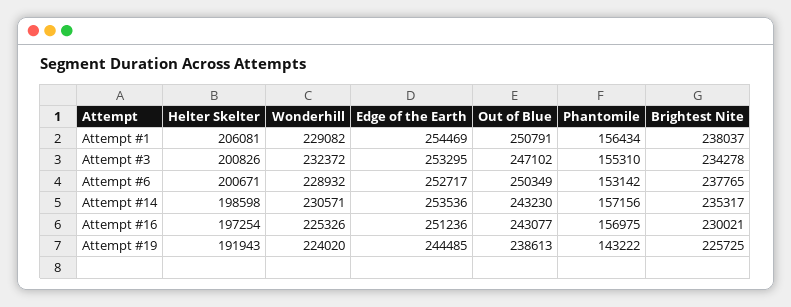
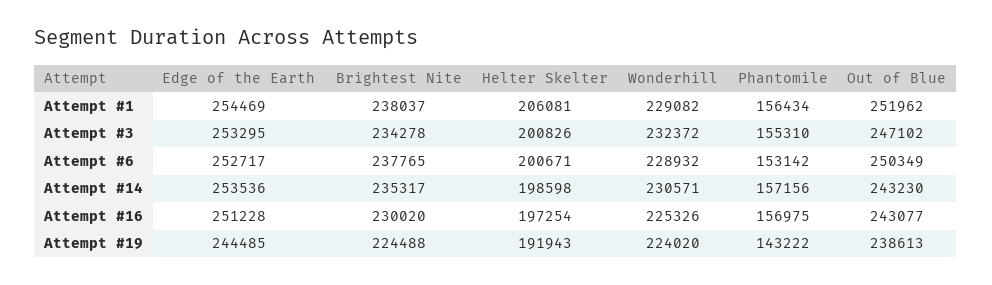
Out of Blue, Attempt #1: 250791 -> 251962
Edge of the Earth, Attempt #16: 251236 -> 251228
Brightest Nite, Attempt #16: 230021 -> 230020
Brightest Nite, Attempt #19: 225725 -> 224488

